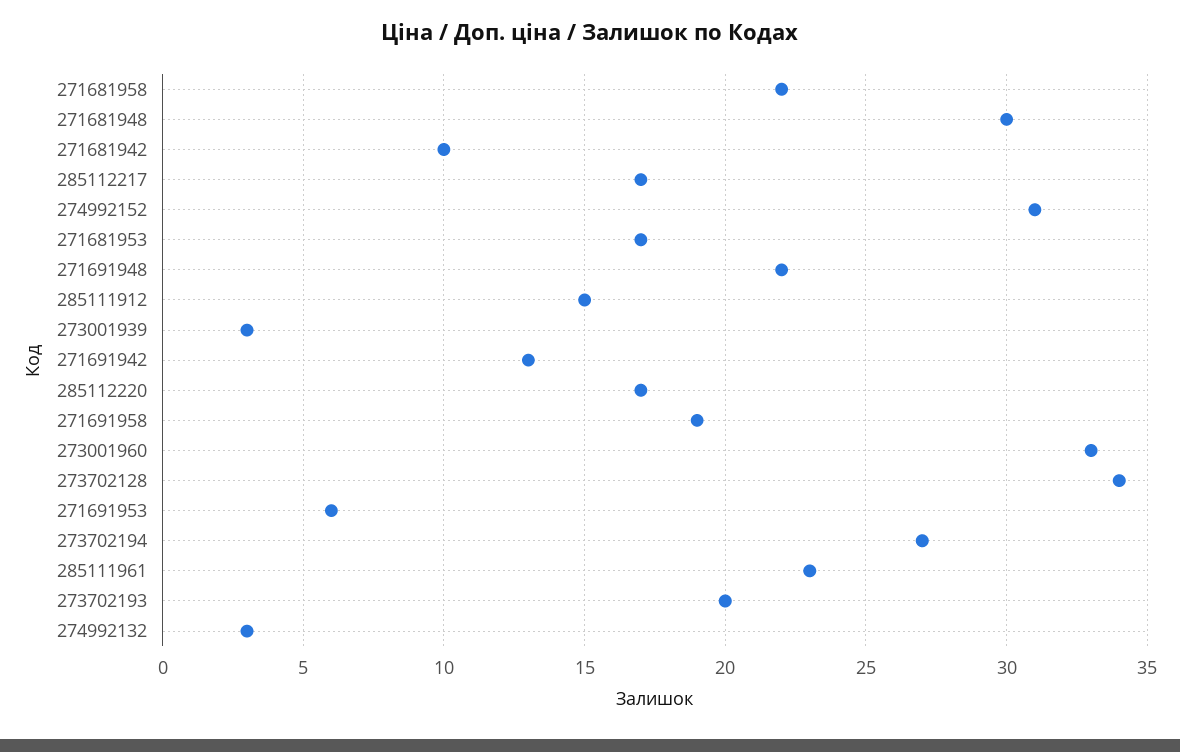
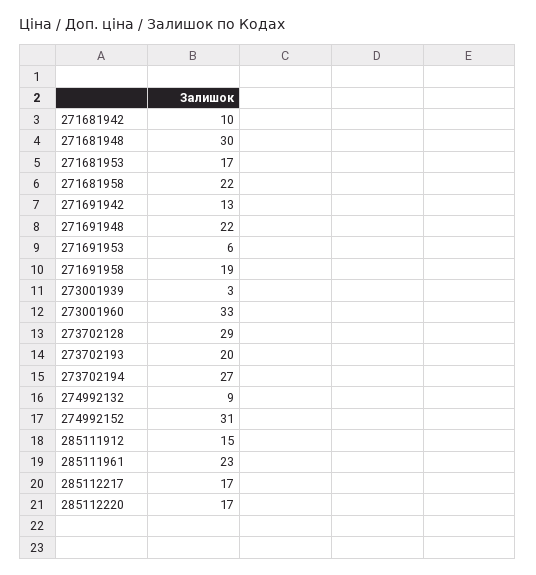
273702128: 34 -> 29
274992132: 3 -> 9

